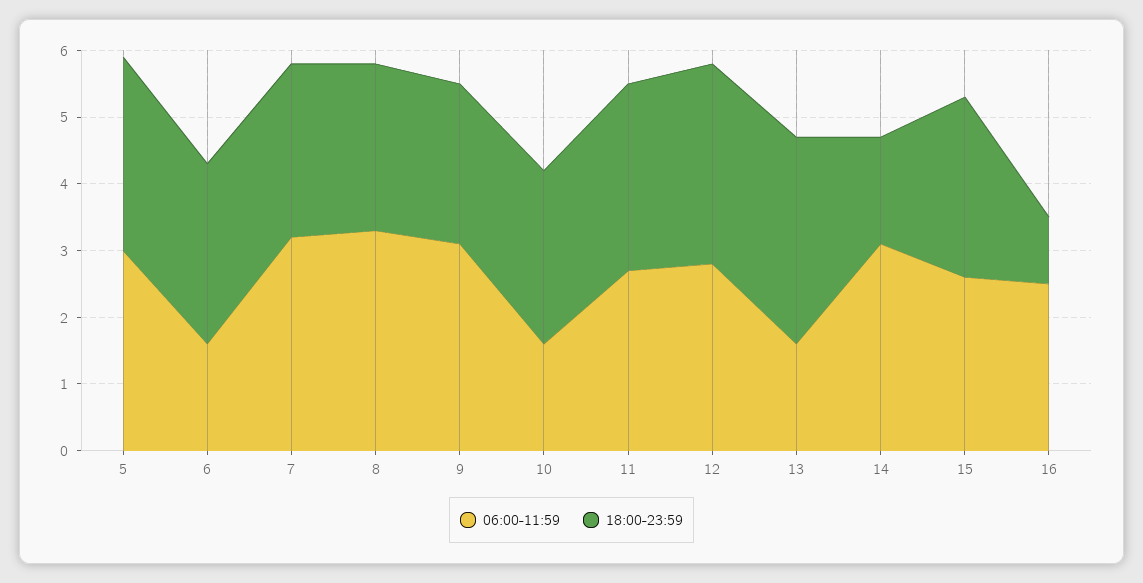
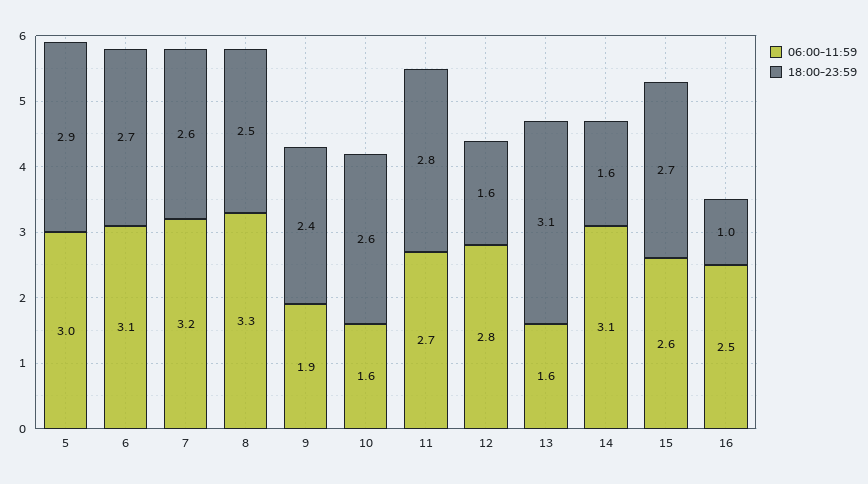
06:00-11:59, 6: 1.5 -> 3.1
06:00-11:59, 9: 3 -> 1.9
18:00-23:59, 12: 3 -> 1.6

